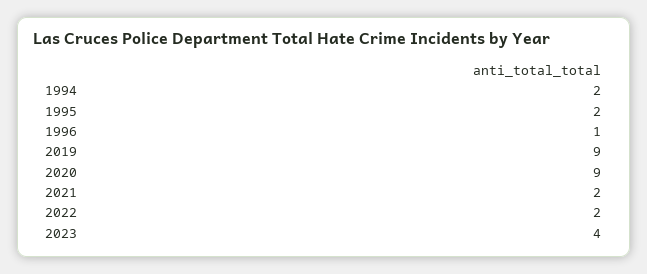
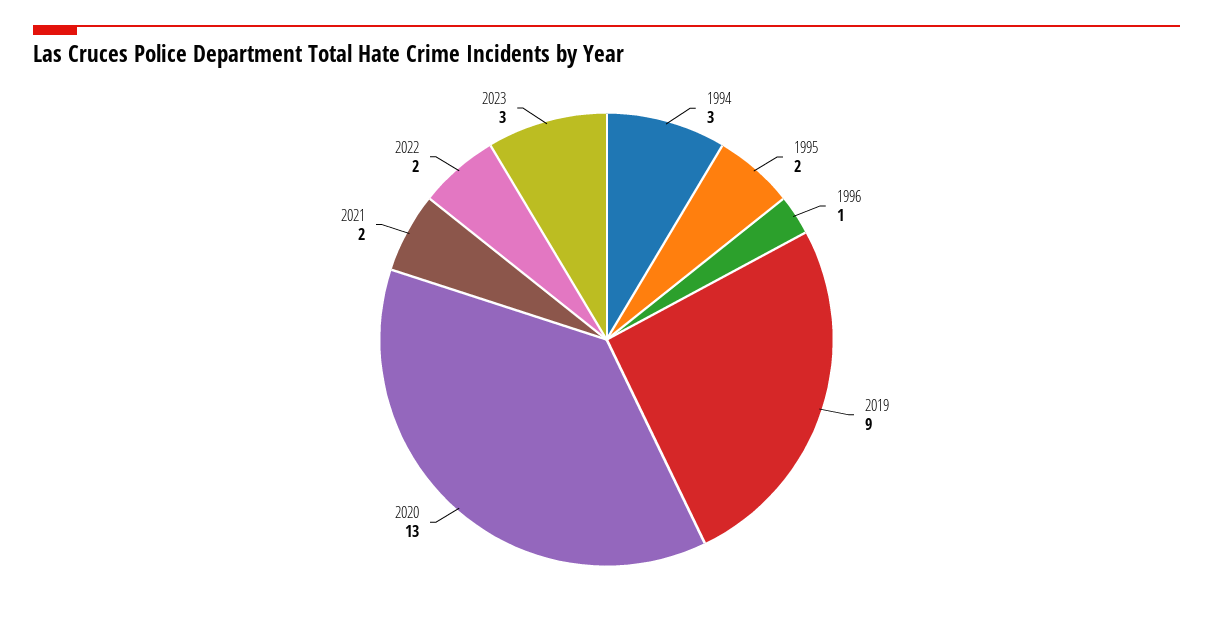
1994: 2 -> 3
2020: 9 -> 13
2023: 4 -> 3

